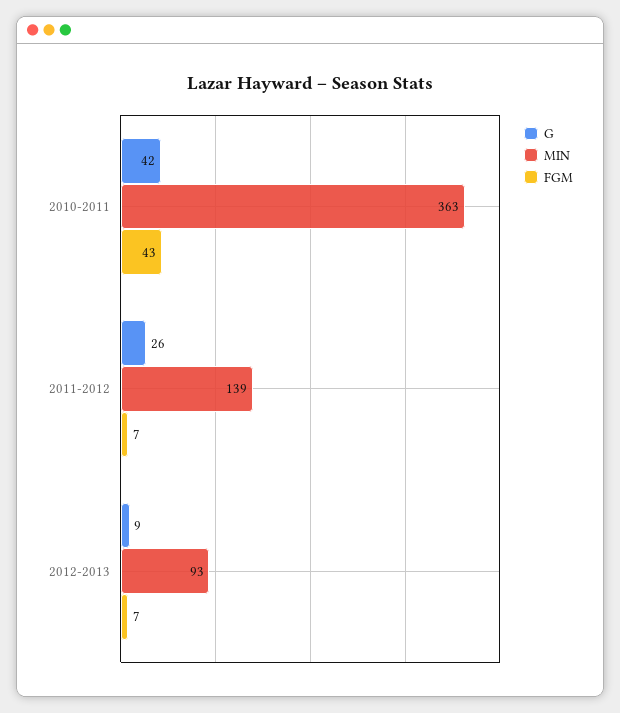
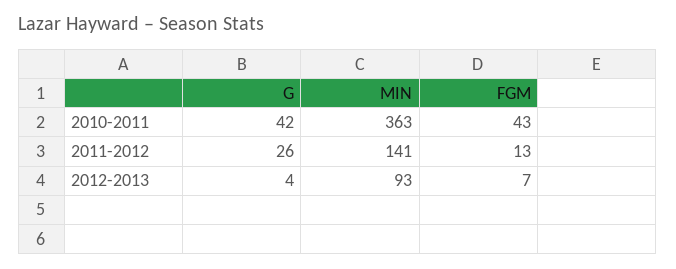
MIN, 2011-2012: 139 -> 141
FGM, 2011-2012: 7 -> 13
G, 2012-2013: 9 -> 4

